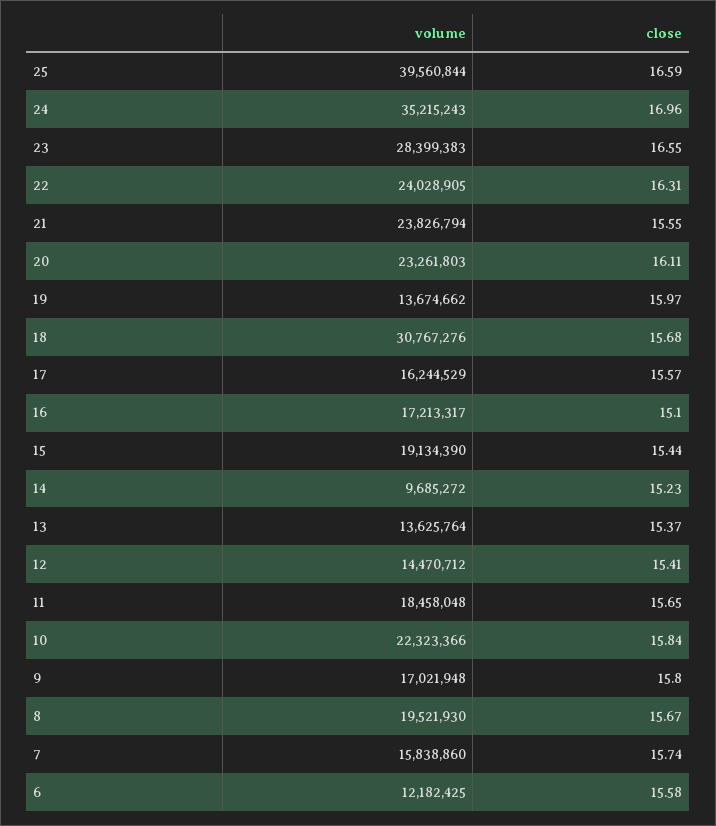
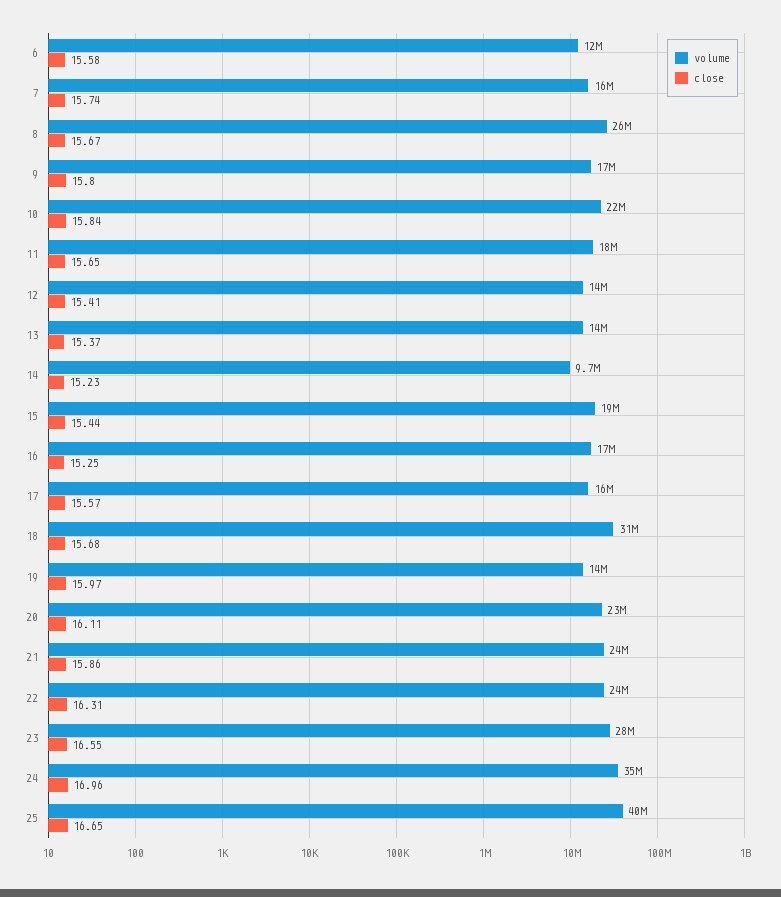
close, 25: 16.59 -> 16.65
close, 21: 15.55 -> 15.86
close, 16: 15.1 -> 15.25
volume, 8: 19521930 -> 26000000

